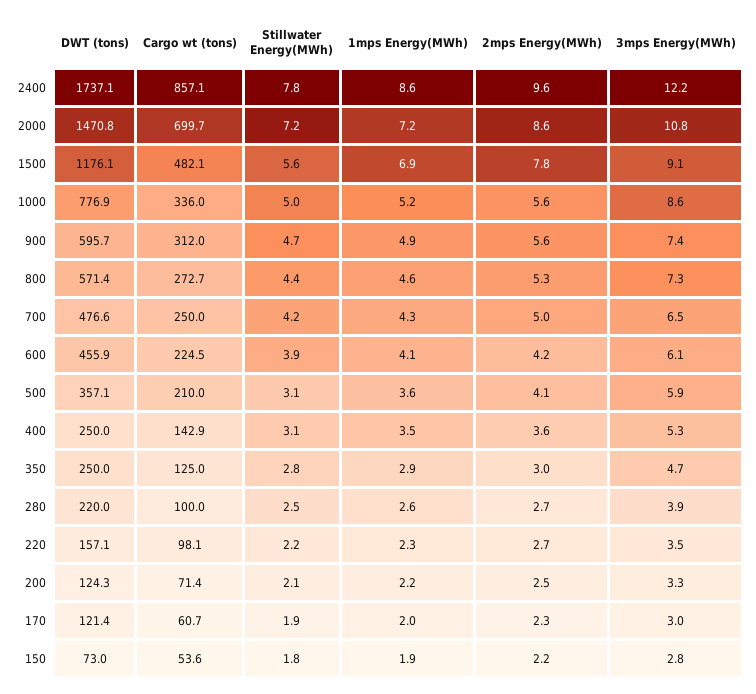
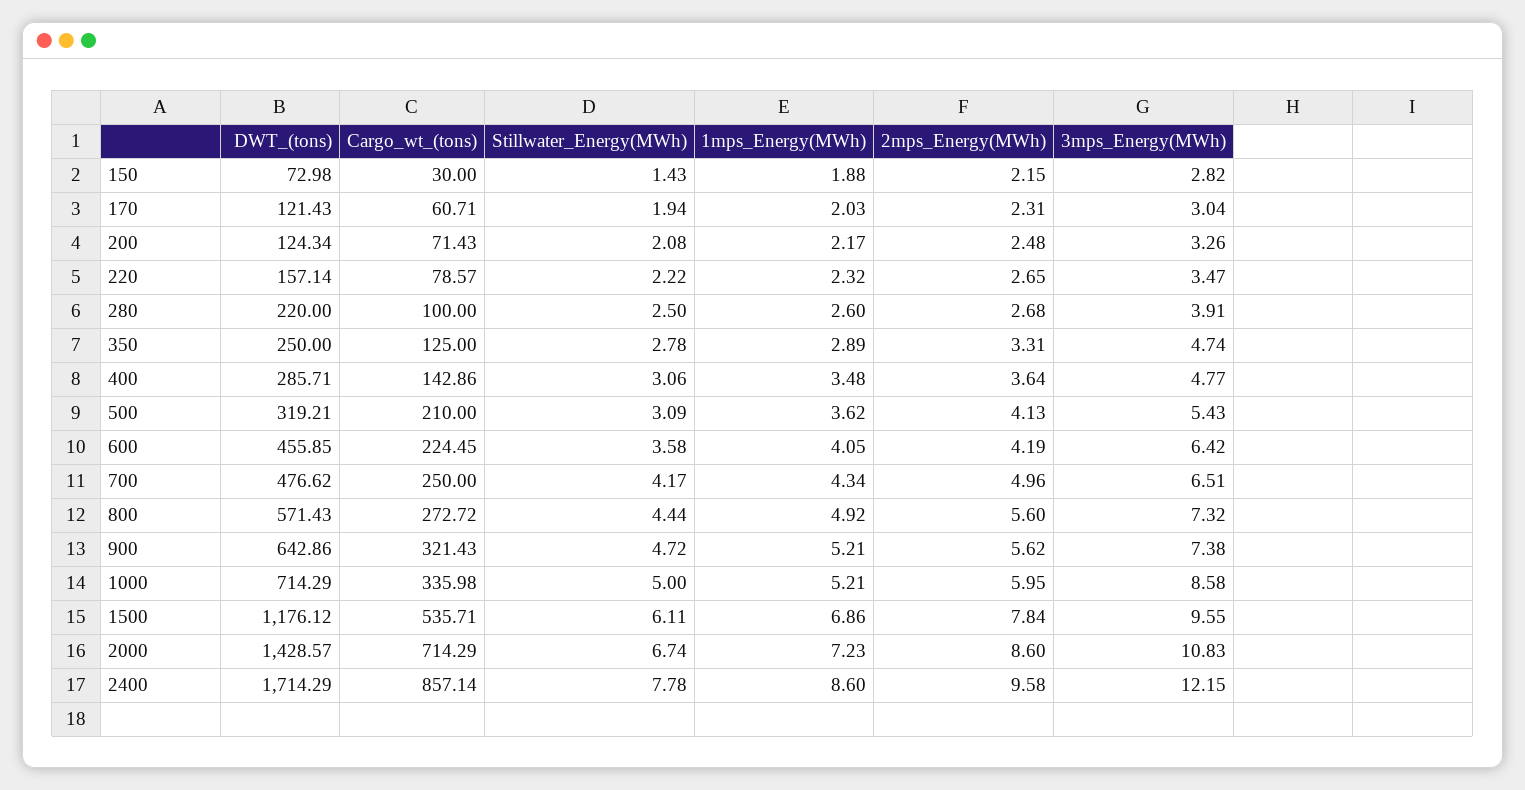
DWT (tons), 2400: 1737.1 -> 1714.29
DWT (tons), 2000: 1470.8 -> 1428.57
Cargo wt (tons), 2000: 699.7 -> 714.29
Stillwater Energy(MWh), 2000: 7.2 -> 6.74
Cargo wt (tons), 1500: 482.1 -> 535.71
Stillwater Energy(MWh), 1500: 5.6 -> 6.11
3mps Energy(MWh), 1500: 9.1 -> 9.55
DWT (tons), 1000: 776.9 -> 714.29
2mps Energy(MWh), 1000: 5.6 -> 5.95
DWT (tons), 900: 595.7 -> 642.86
Cargo wt (tons), 900: 312 -> 321.43
1mps Energy(MWh), 900: 4.9 -> 5.21
1mps Energy(MWh), 800: 4.6 -> 4.92
2mps Energy(MWh), 800: 5.3 -> 5.6
Stillwater Energy(MWh), 600: 3.9 -> 3.58
3mps Energy(MWh), 600: 6.1 -> 6.42
DWT (tons), 500: 357.1 -> 319.21
3mps Energy(MWh), 500: 5.9 -> 5.43
DWT (tons), 400: 250 -> 285.71
3mps Energy(MWh), 400: 5.3 -> 4.77
2mps Energy(MWh), 350: 3 -> 3.31
Cargo wt (tons), 220: 98.1 -> 78.57
Cargo wt (tons), 150: 53.6 -> 30
Stillwater Energy(MWh), 150: 1.8 -> 1.43

